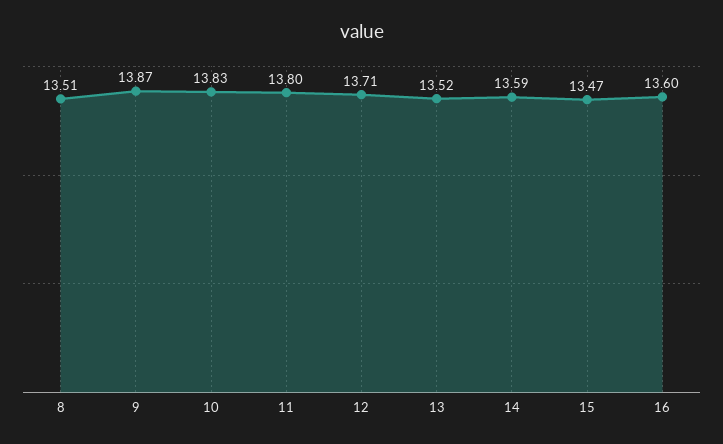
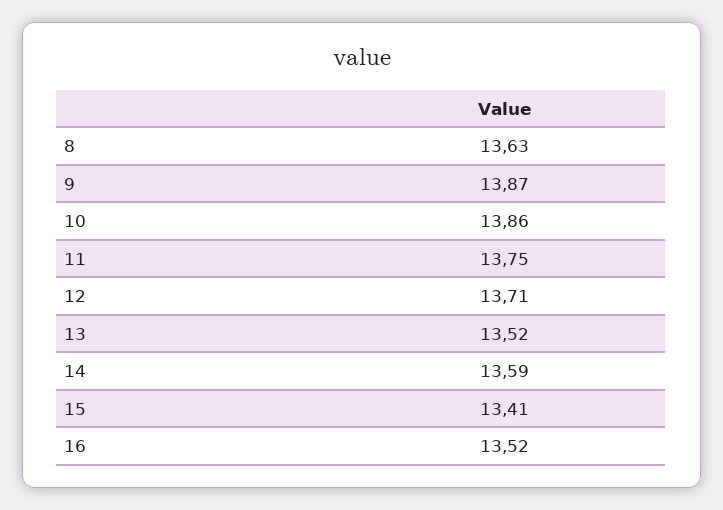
8: 13.51 -> 13.63
10: 13.83 -> 13.86
11: 13.8 -> 13.75
15: 13.47 -> 13.41
16: 13.6 -> 13.52

